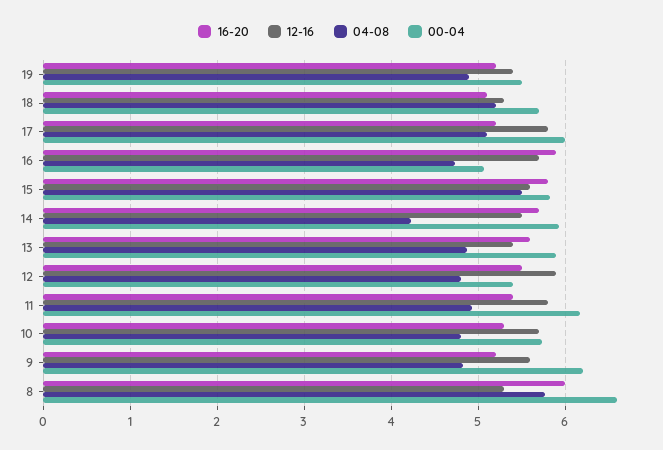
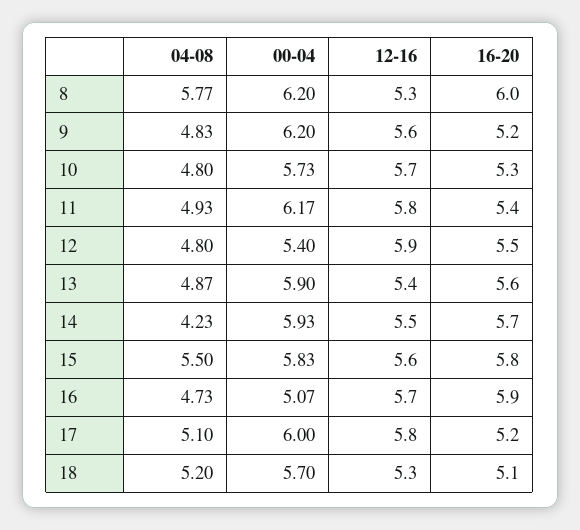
16-20, 19: 5.2 -> none
12-16, 19: 5.4 -> none
04-08, 19: 4.9 -> none
00-04, 19: 5.5 -> none
00-04, 8: 6.6 -> 6.2

